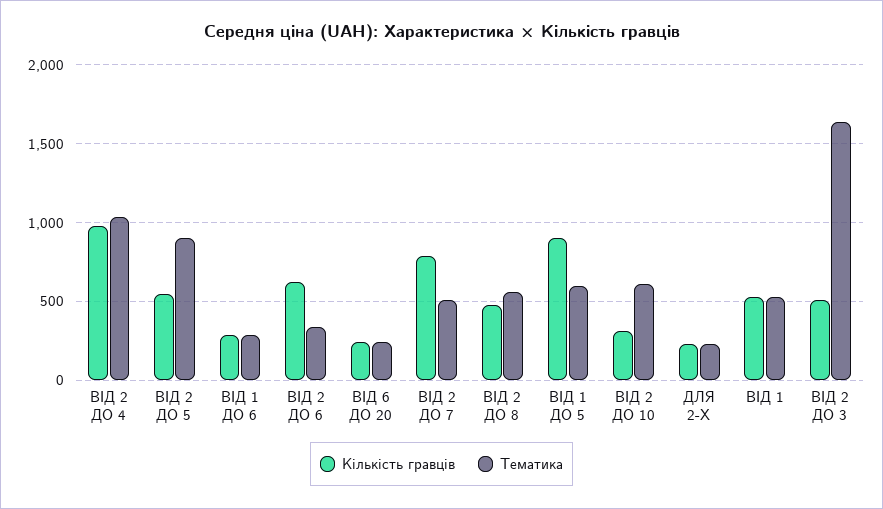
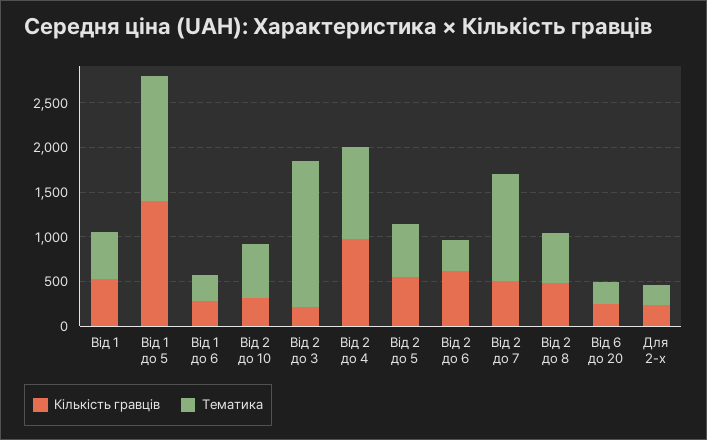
Тематика, ВІД 2 ДО 5: 900 -> 600
Кількість гравців, ВІД 2 ДО 7: 800 -> 500
Тематика, ВІД 2 ДО 7: 500 -> 1200
Кількість гравців, ВІД 1 ДО 5: 900 -> 1400
Тематика, ВІД 1 ДО 5: 600 -> 1400
Кількість гравців, ВІД 2 ДО 3: 500 -> 200

